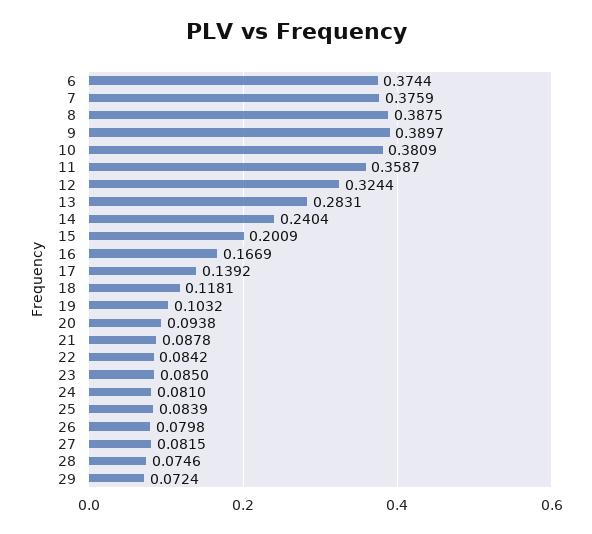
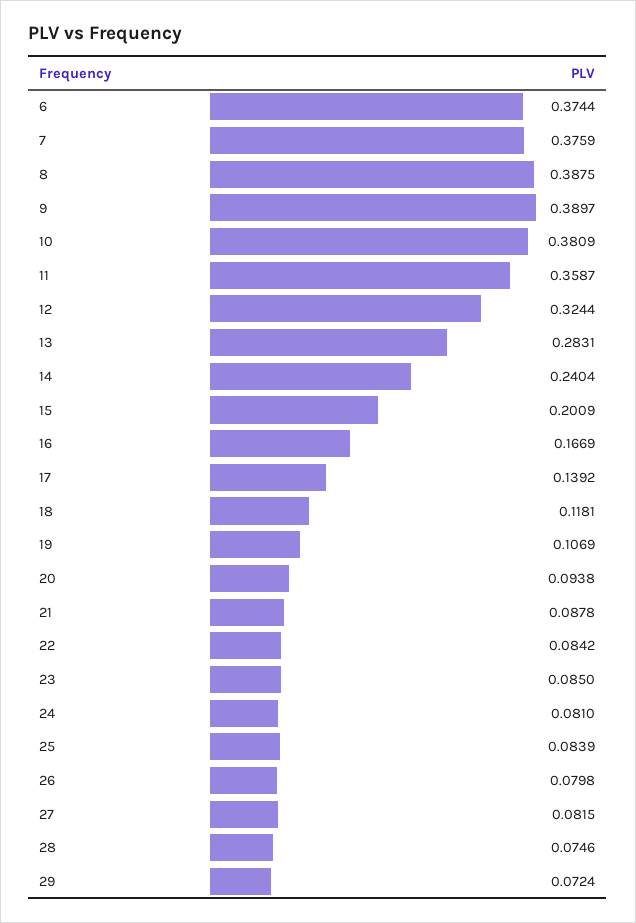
19: 0.1032 -> 0.1069

